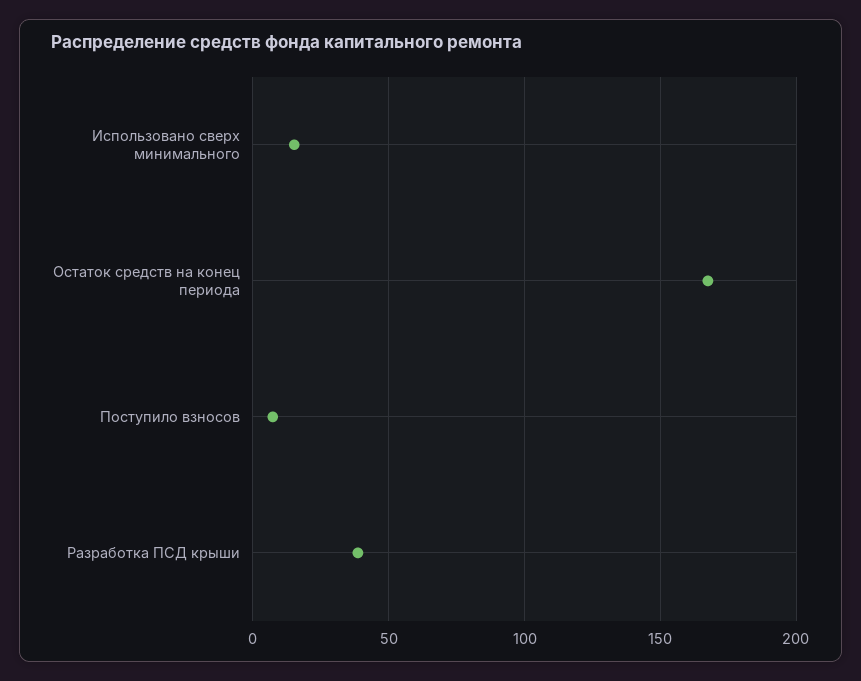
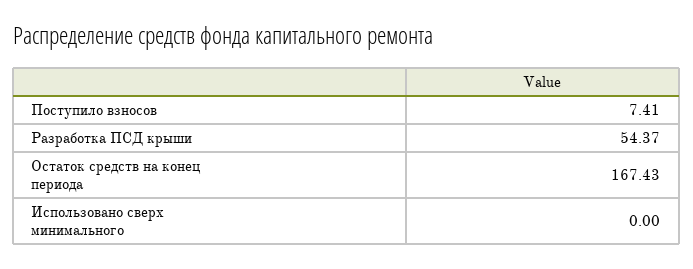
Использовано сверх минимального: 15 -> 0
Разработка ПСД крыши: 40 -> 54.37

